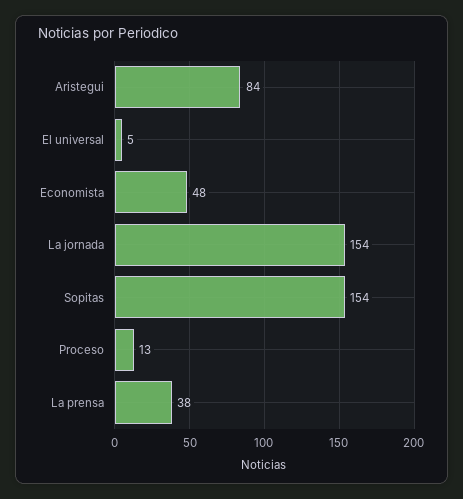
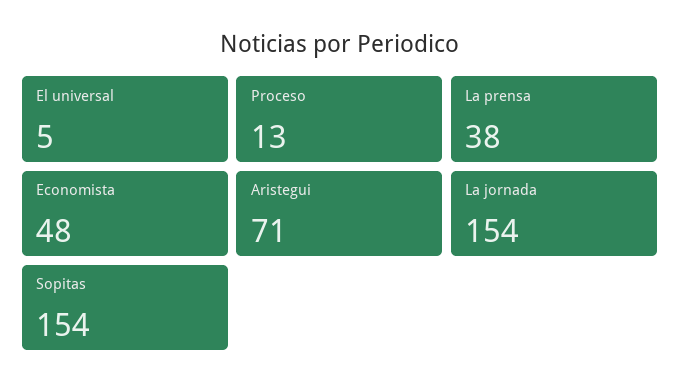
Aristegui: 84 -> 71

